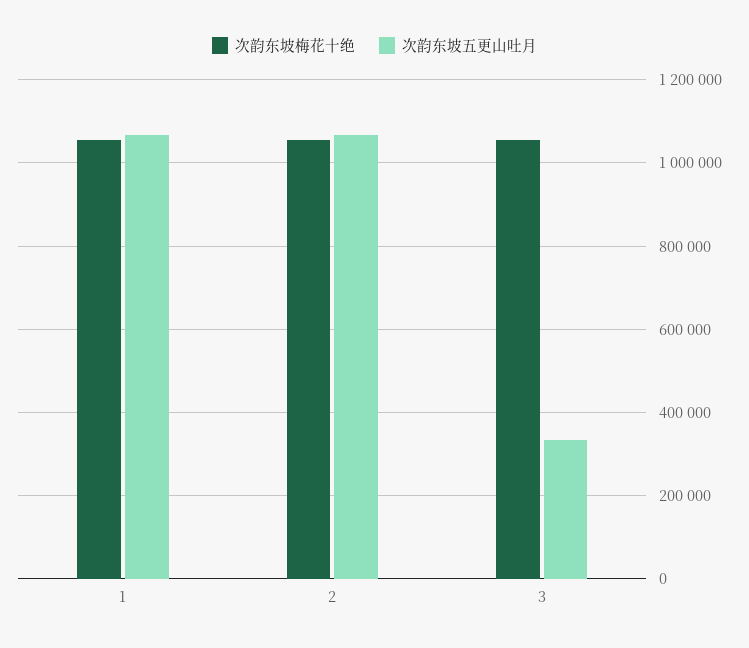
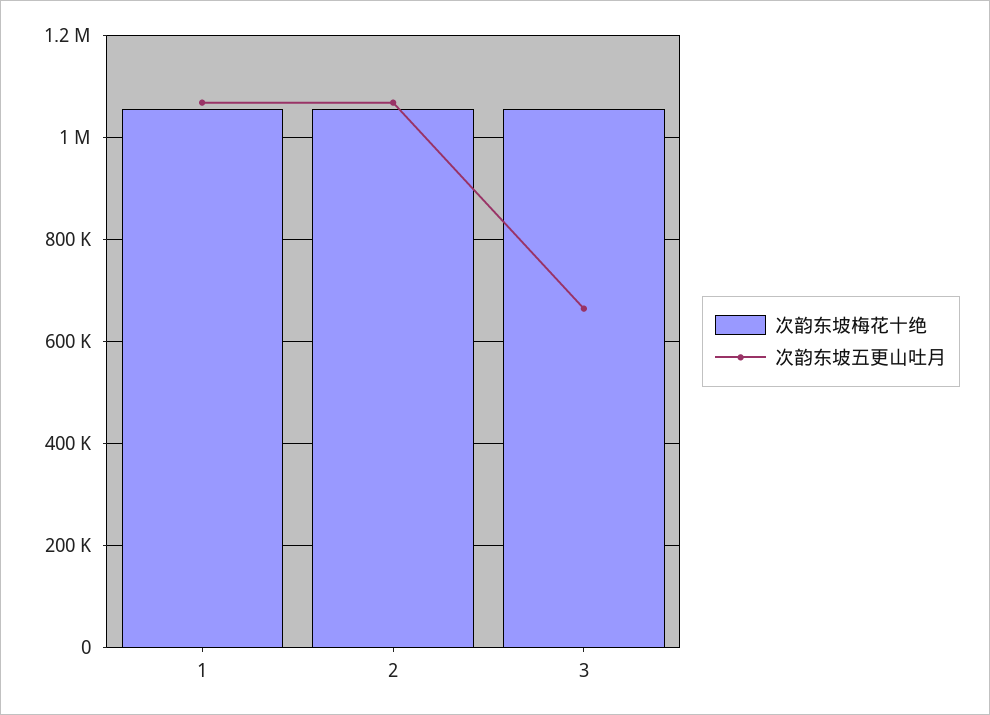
次韵东坡五更山吐月, 3: 340000 -> 660000

